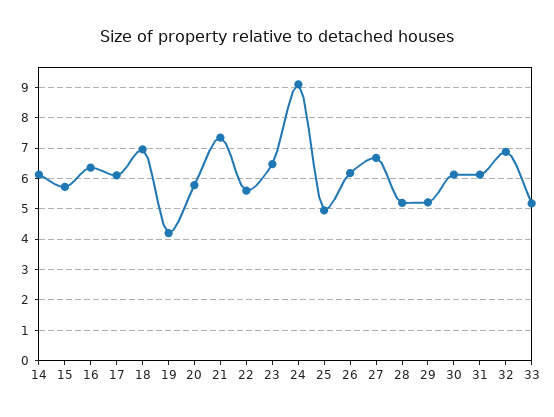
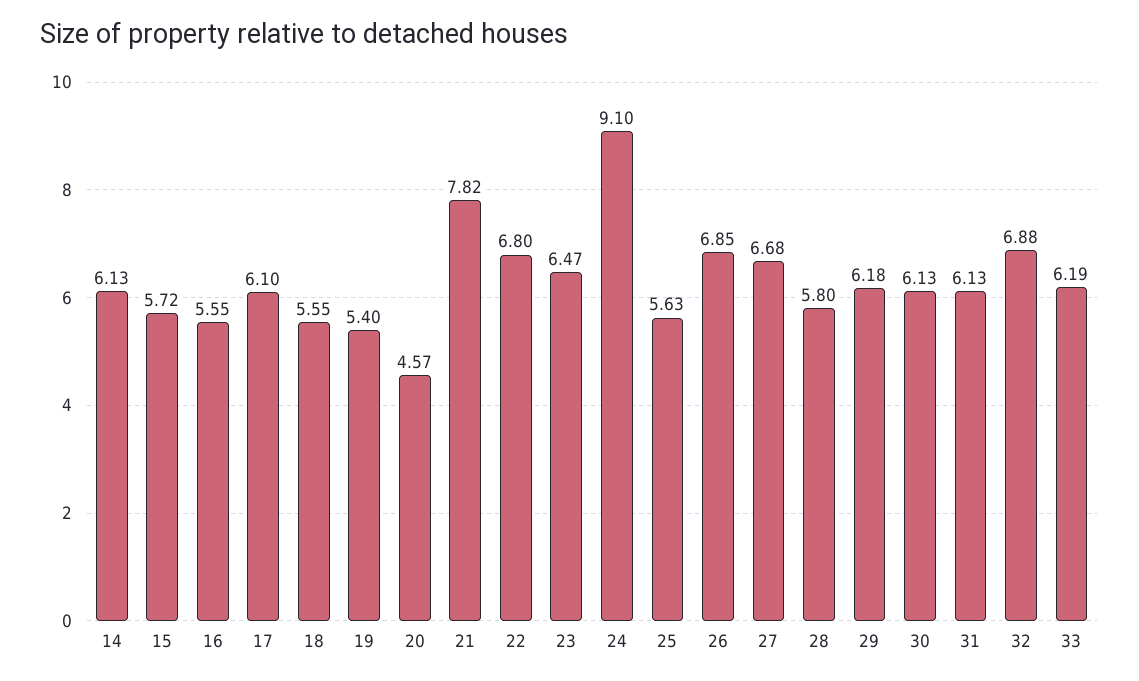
16: 6.4 -> 5.55
18: 7 -> 5.55
19: 4.2 -> 5.4
20: 5.8 -> 4.57
21: 7.4 -> 7.82
22: 5.6 -> 6.8
25: 5 -> 5.63
26: 6.2 -> 6.85
28: 5.2 -> 5.8
29: 5.2 -> 6.18
33: 5.2 -> 6.19

